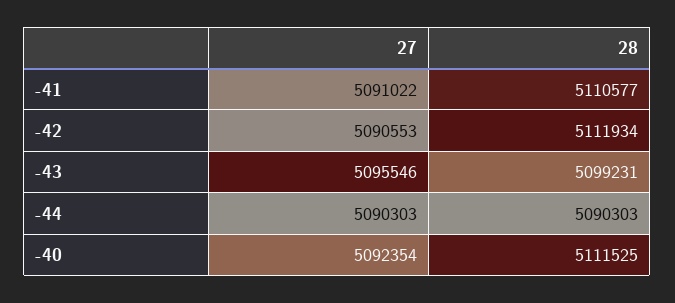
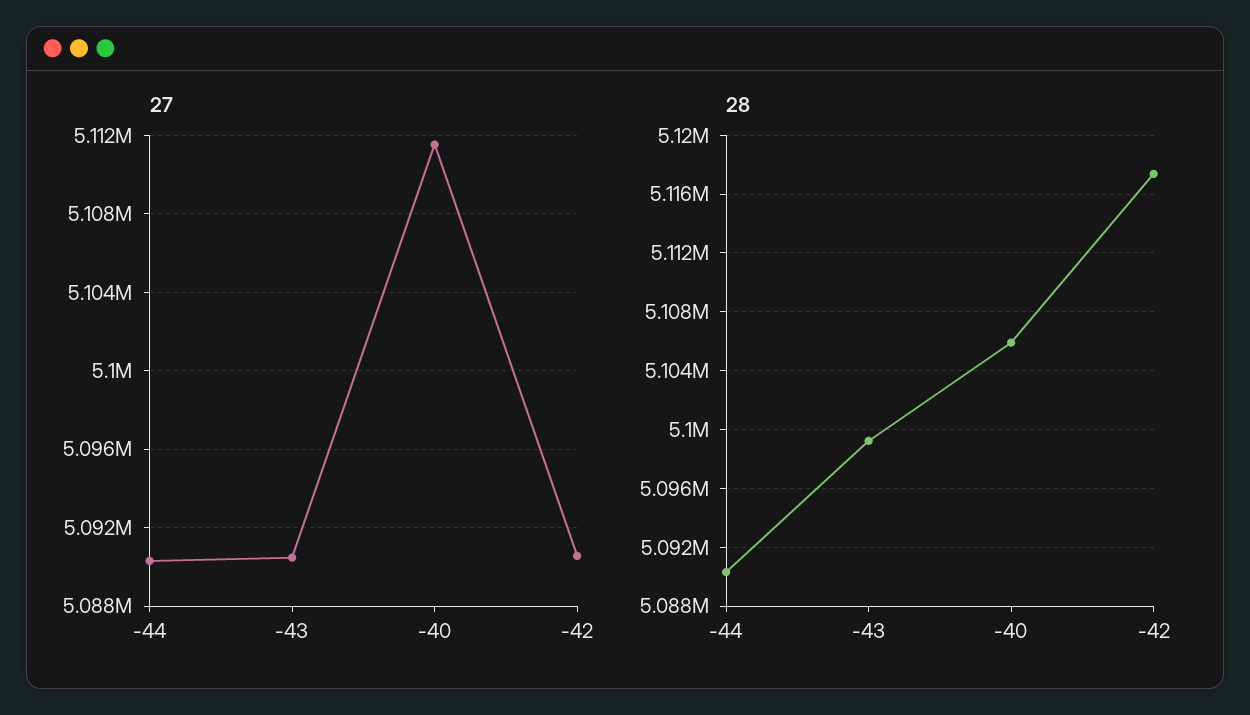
27, -41: 5091022 -> none
28, -41: 5110577 -> none
28, -42: 5111934 -> 5117500
27, -43: 5095546 -> 5090500
27, -40: 5092354 -> 5111500
28, -40: 5111525 -> 5106000

